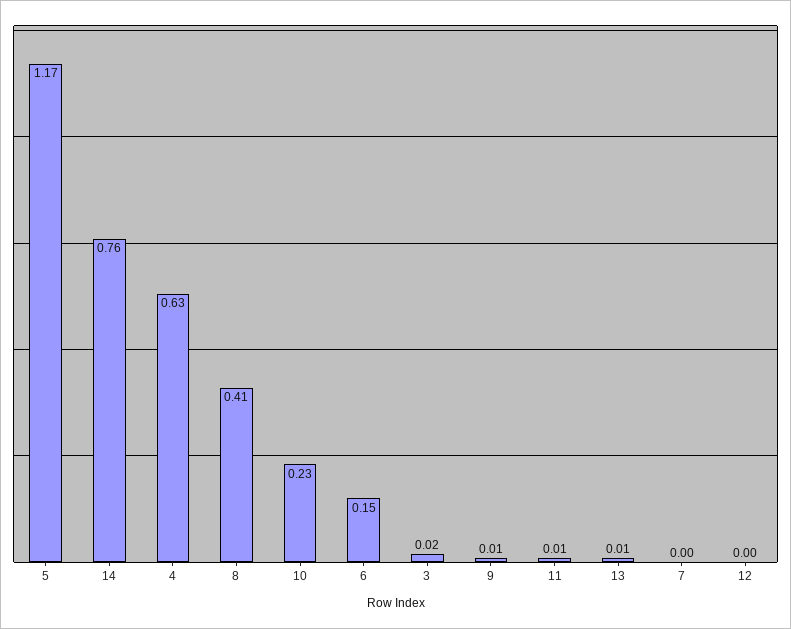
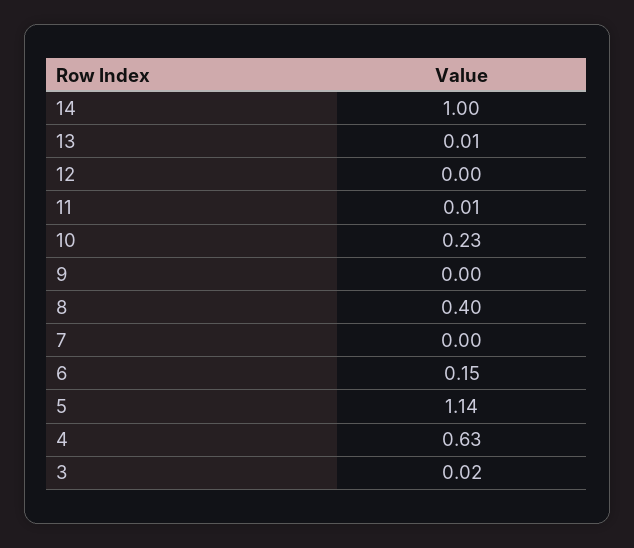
5: 1.17 -> 1.14
14: 0.76 -> 1
8: 0.41 -> 0.4
9: 0.01 -> 0

